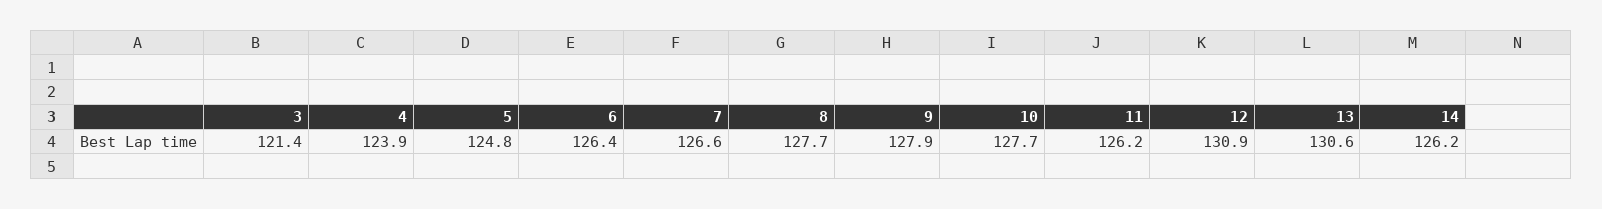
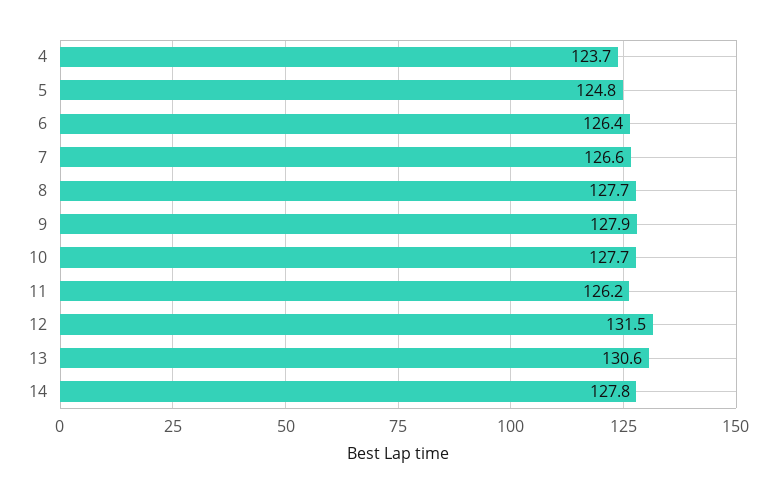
3: 121.4 -> none
4: 123.9 -> 123.7
12: 130.9 -> 131.5
14: 126.2 -> 127.8

